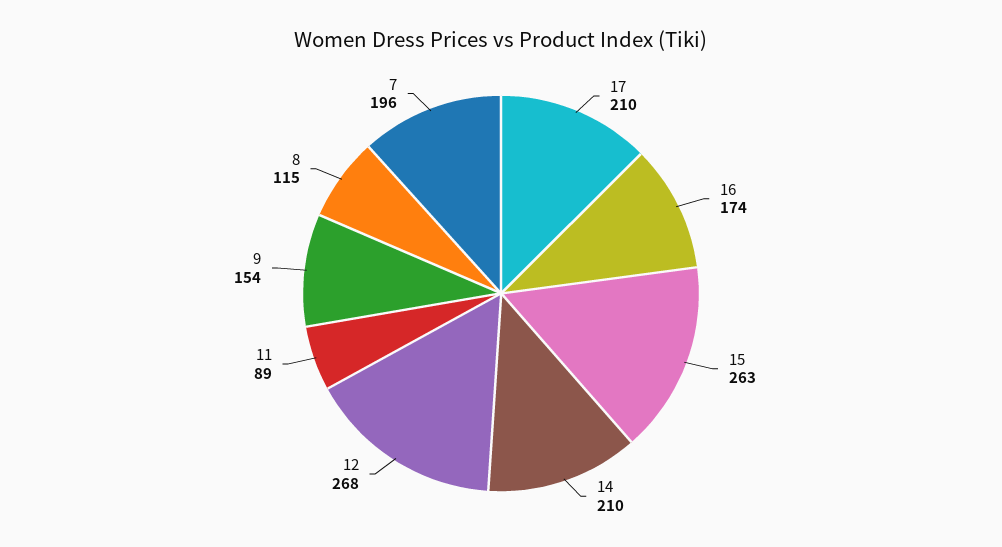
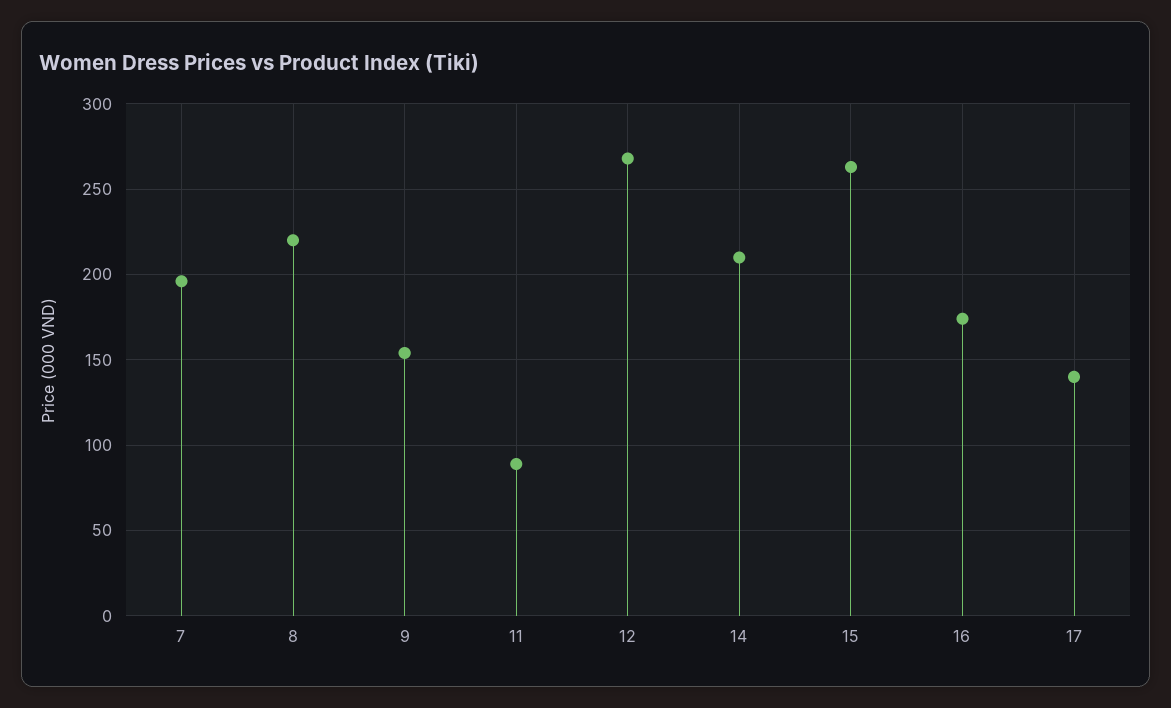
17: 210 -> 140
8: 115 -> 220

